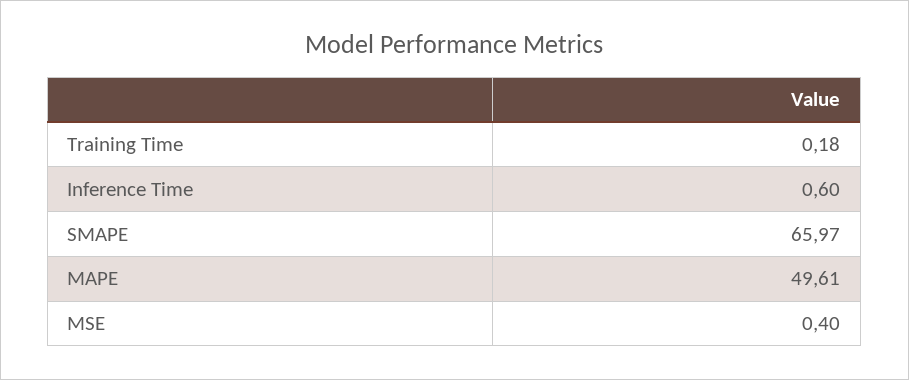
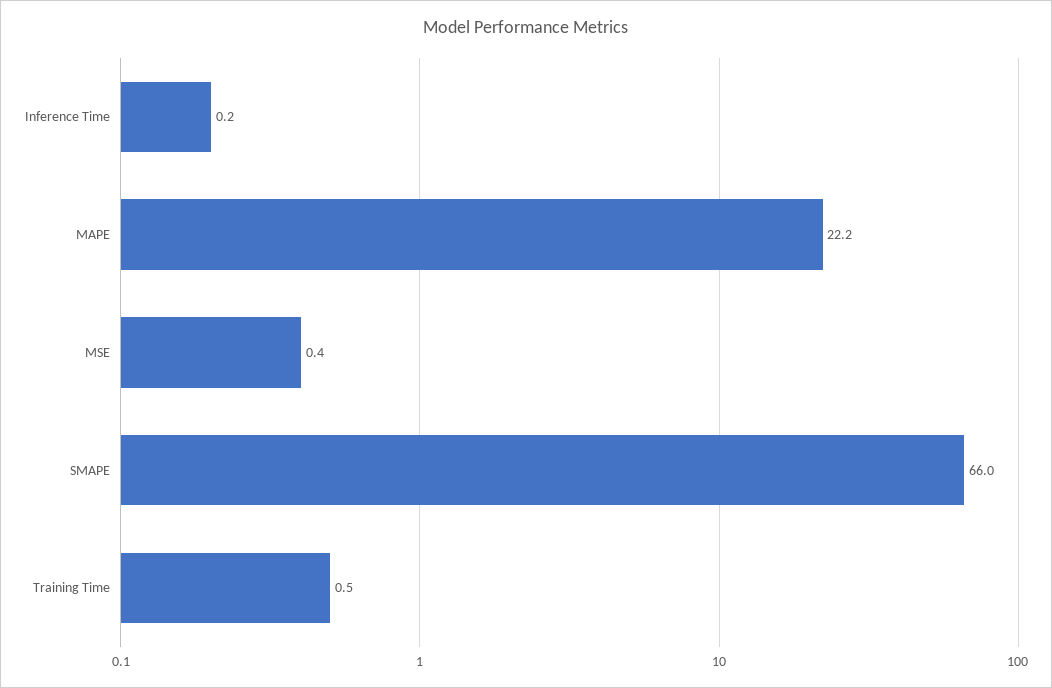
Training Time: 0.18 -> 0.5
Inference Time: 0.6 -> 0.2
MAPE: 49.61 -> 22.2

